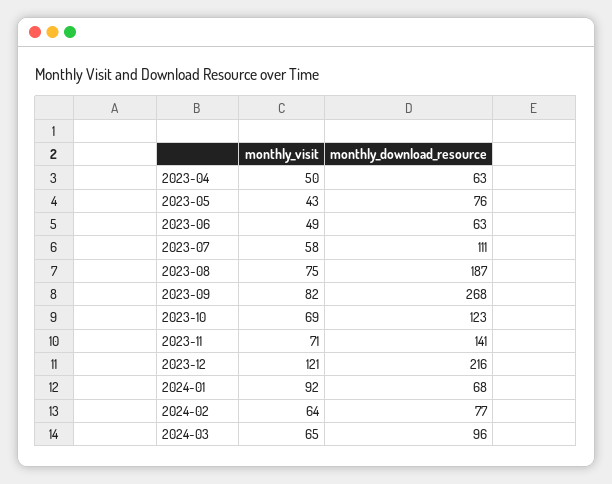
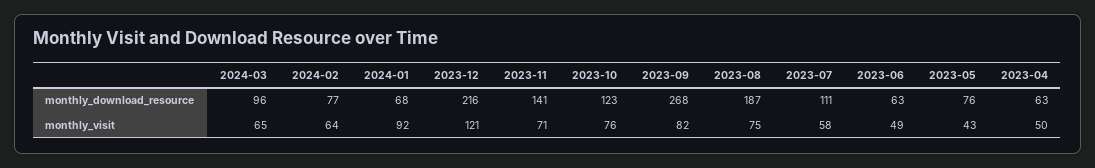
monthly_visit, 2023-10: 69 -> 76

